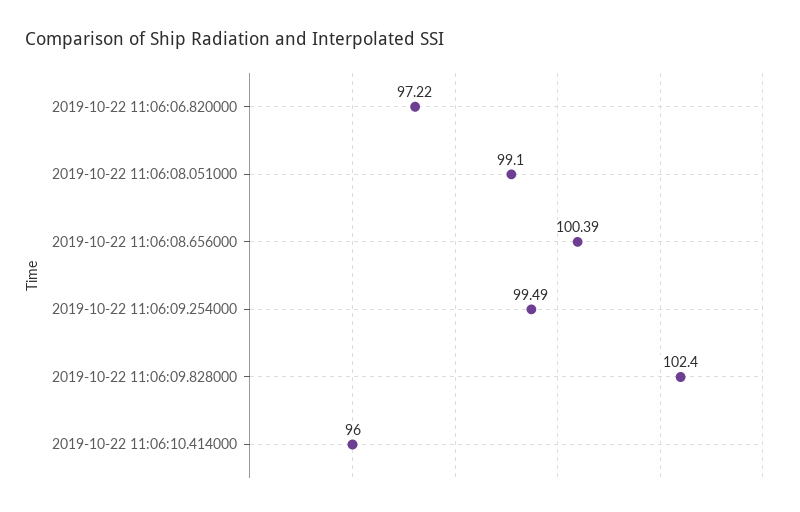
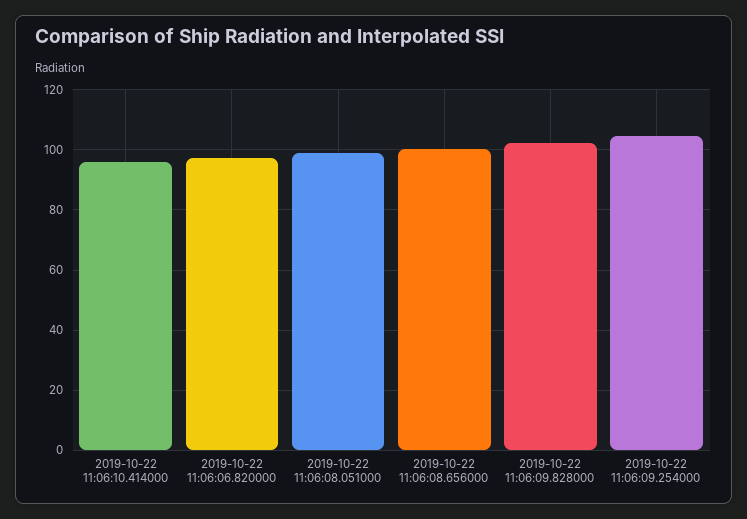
2019-10-22 11:06:09.254000: 99.49 -> 104

